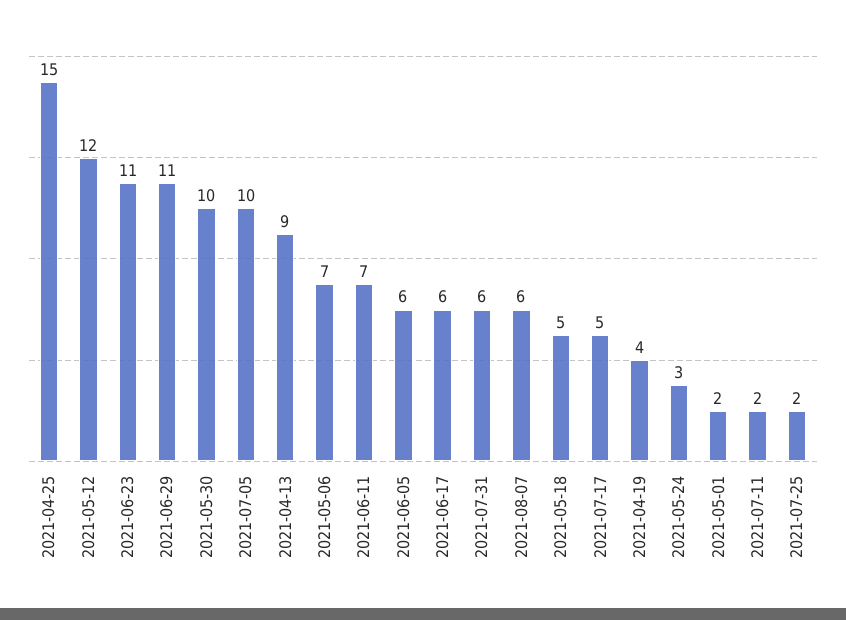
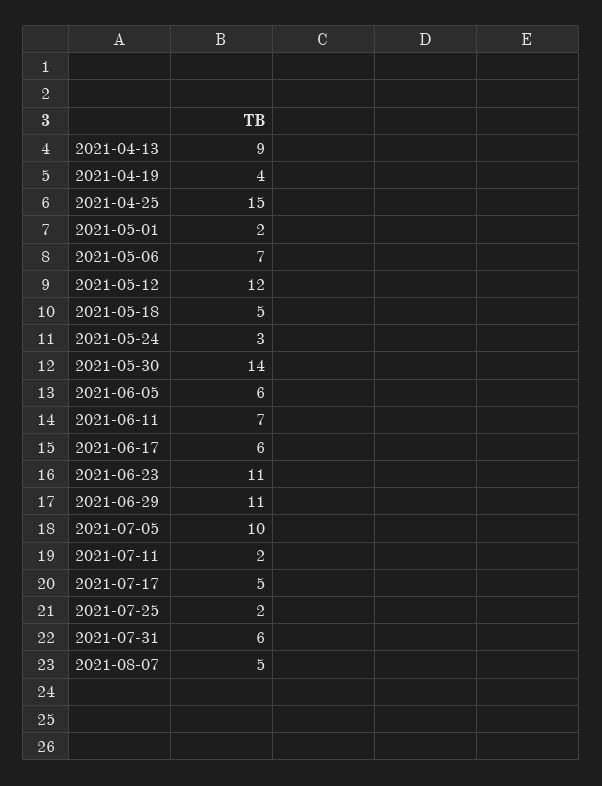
2021-05-30: 10 -> 14
2021-08-07: 6 -> 5

